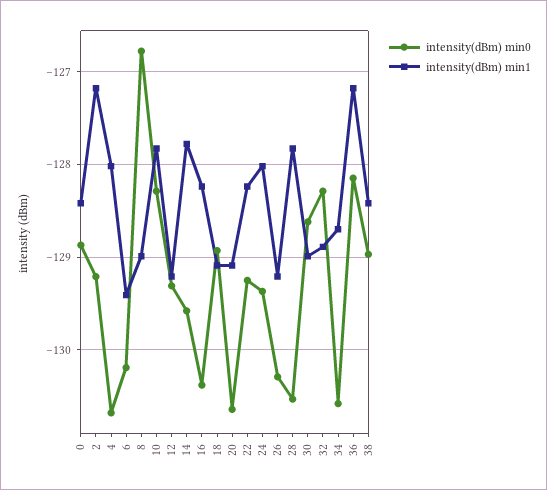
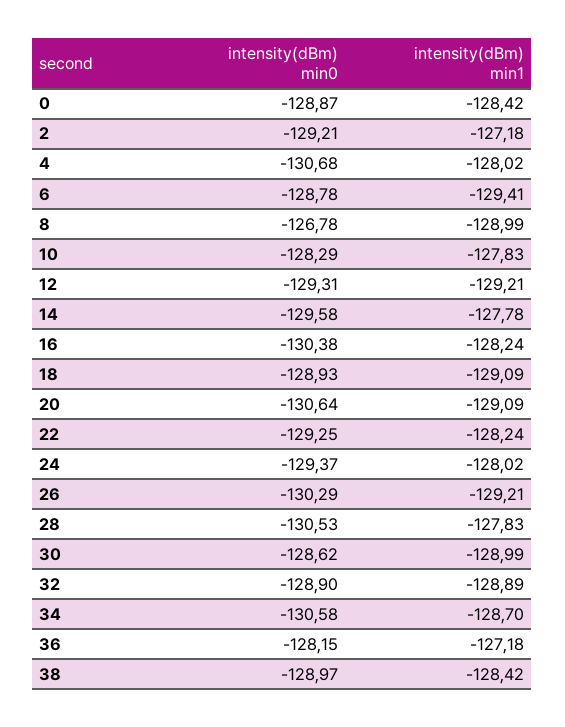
intensity(dBm) min0, 6: -130.2 -> -128.78
intensity(dBm) min0, 32: -128.3 -> -128.9

